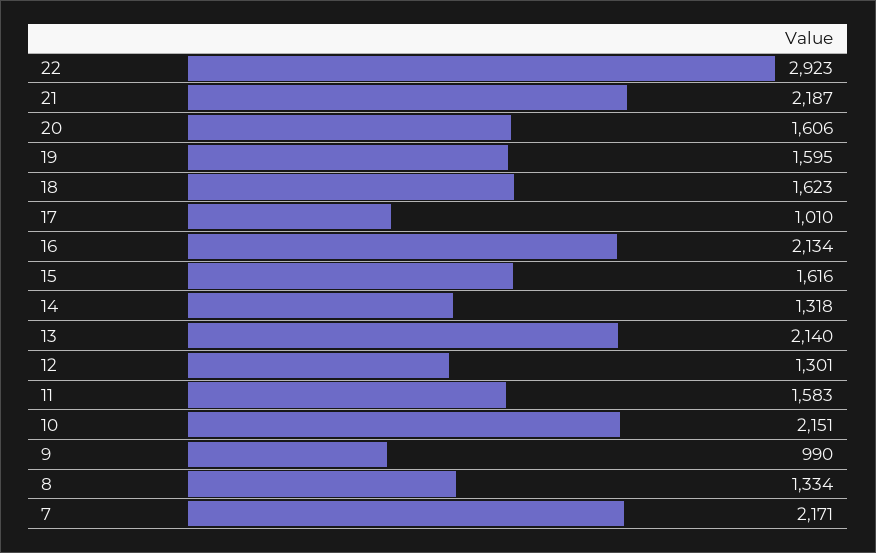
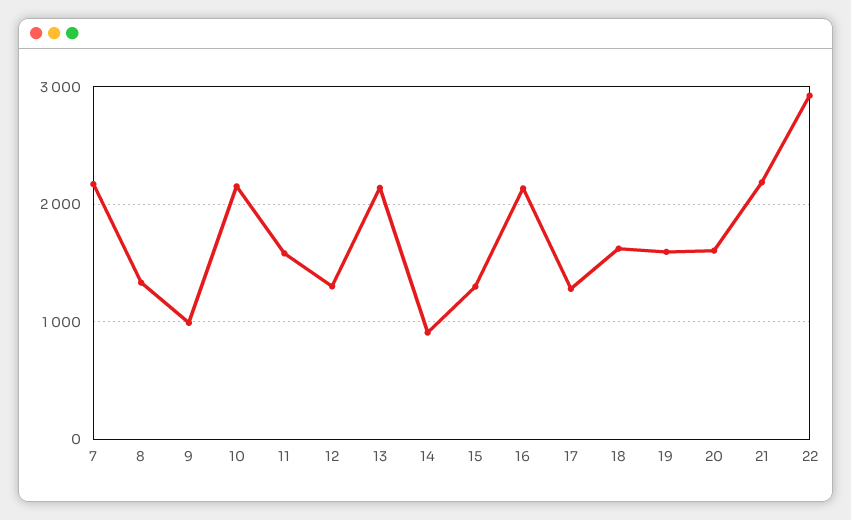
17: 1010 -> 1300
15: 1616 -> 1300
14: 1318 -> 900

